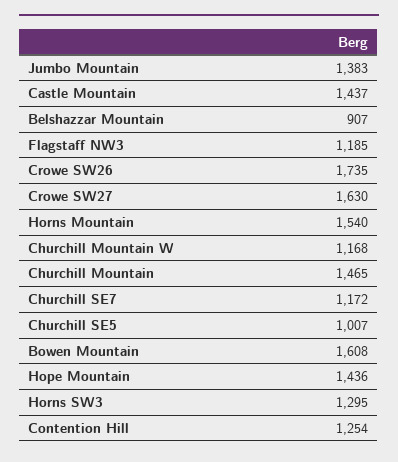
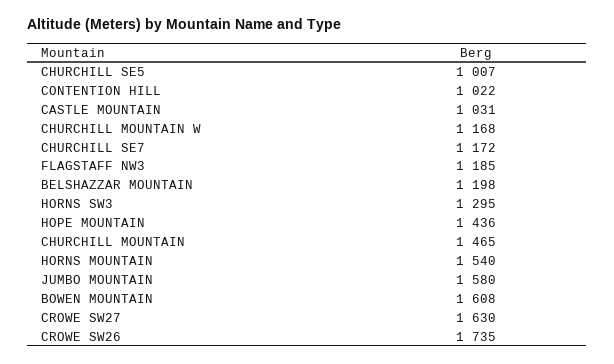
Jumbo Mountain: 1383 -> 1580
Castle Mountain: 1437 -> 1031
Belshazzar Mountain: 907 -> 1198
Contention Hill: 1254 -> 1022

